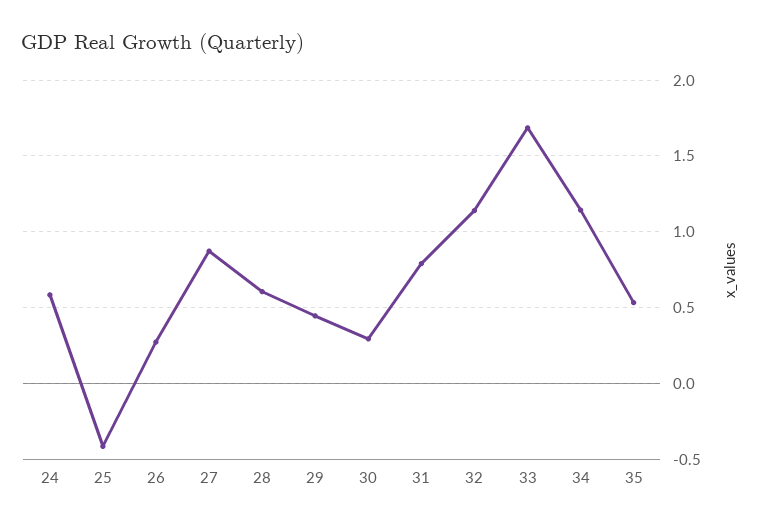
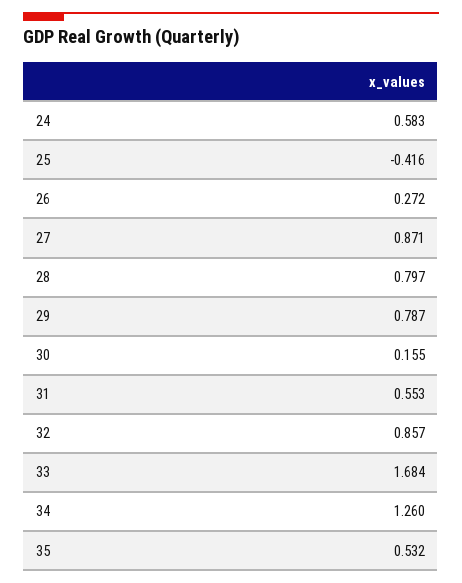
28: 0.6 -> 0.797
29: 0.45 -> 0.787
30: 0.3 -> 0.155
31: 0.8 -> 0.553
32: 1.15 -> 0.857
34: 1.15 -> 1.26

